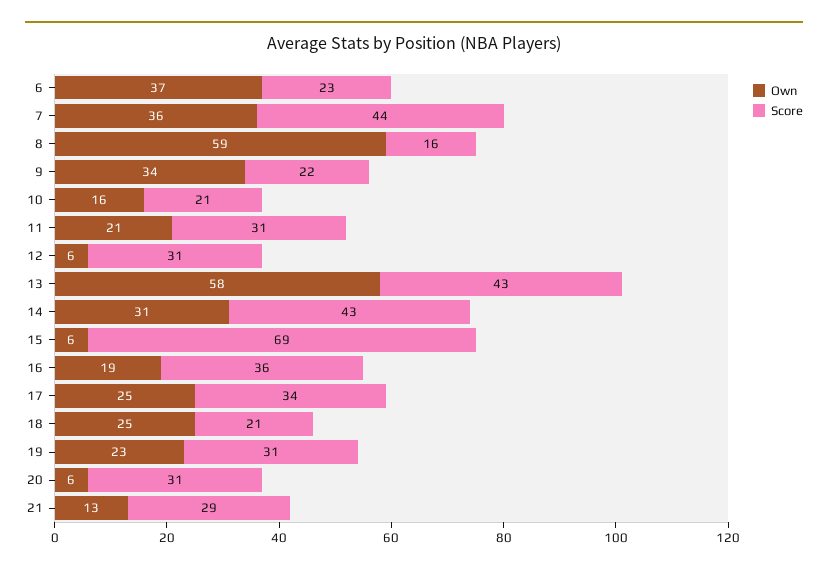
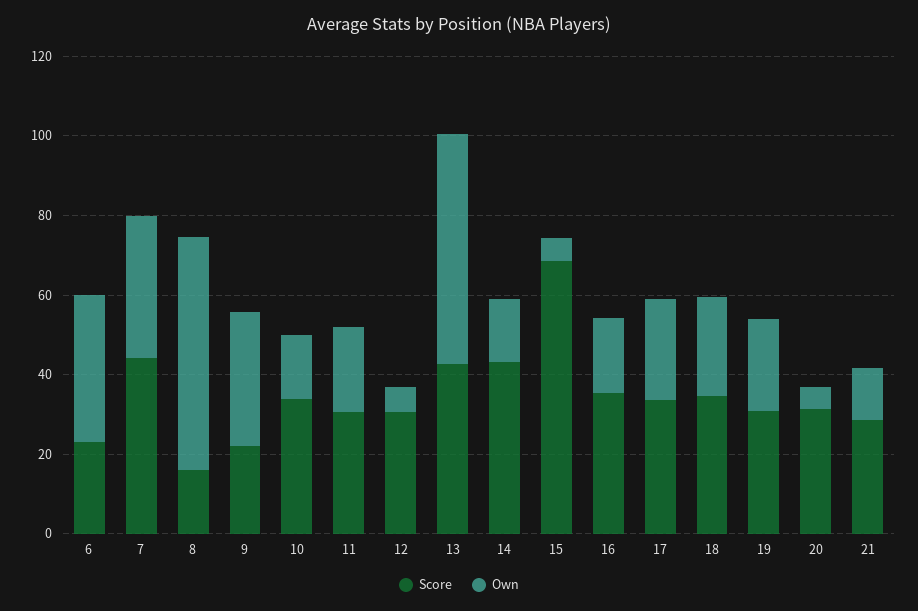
Score, 10: 21 -> 35
Own, 14: 31 -> 15
Score, 18: 21 -> 35

